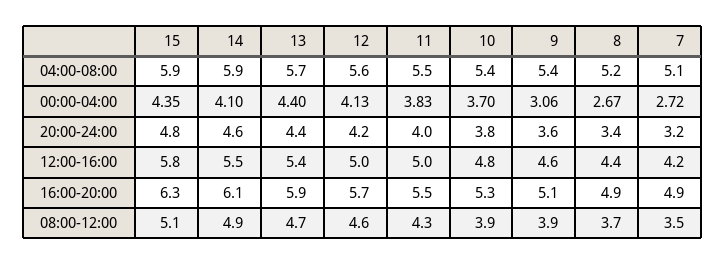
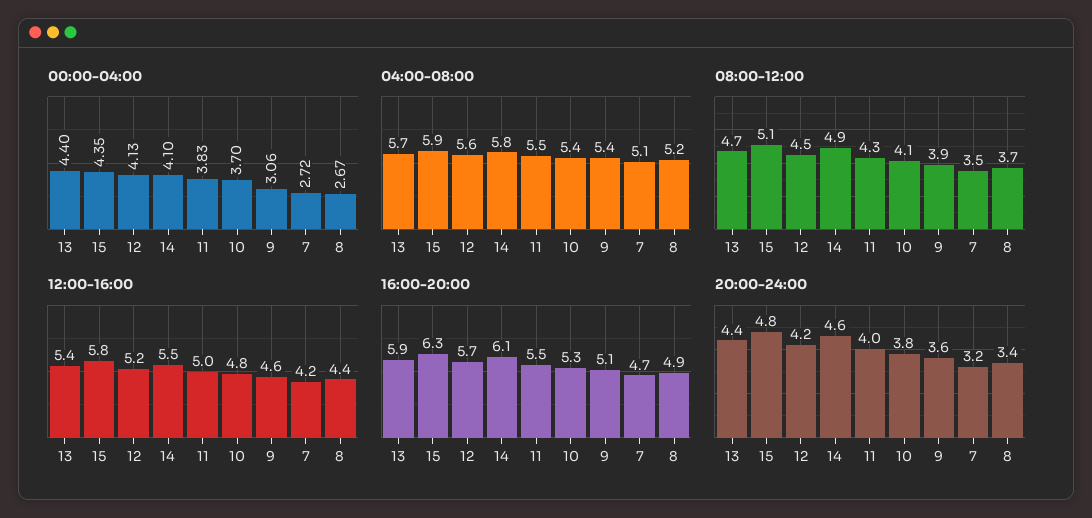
04:00-08:00, 14: 5.9 -> 5.8
12:00-16:00, 12: 5 -> 5.2
16:00-20:00, 7: 4.9 -> 4.7
08:00-12:00, 12: 4.6 -> 4.5
08:00-12:00, 10: 3.9 -> 4.1

